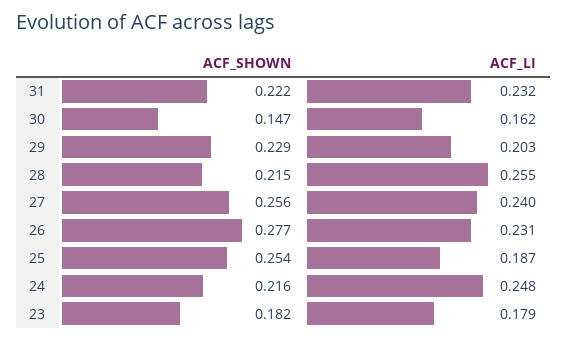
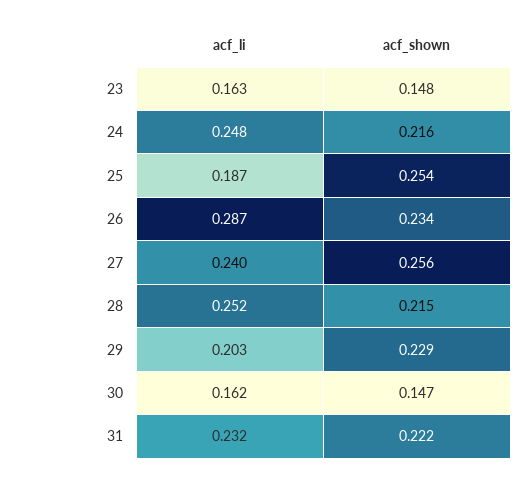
ACF_LI, 28: 0.255 -> 0.252
ACF_SHOWN, 26: 0.277 -> 0.234
ACF_LI, 26: 0.231 -> 0.287
ACF_SHOWN, 23: 0.182 -> 0.148
ACF_LI, 23: 0.179 -> 0.163

